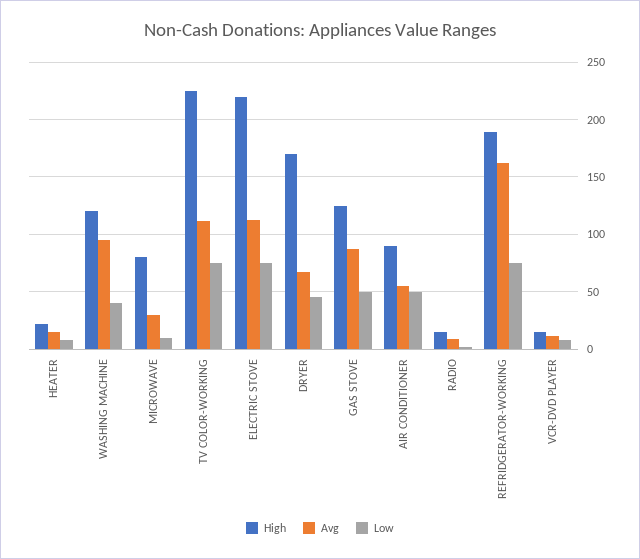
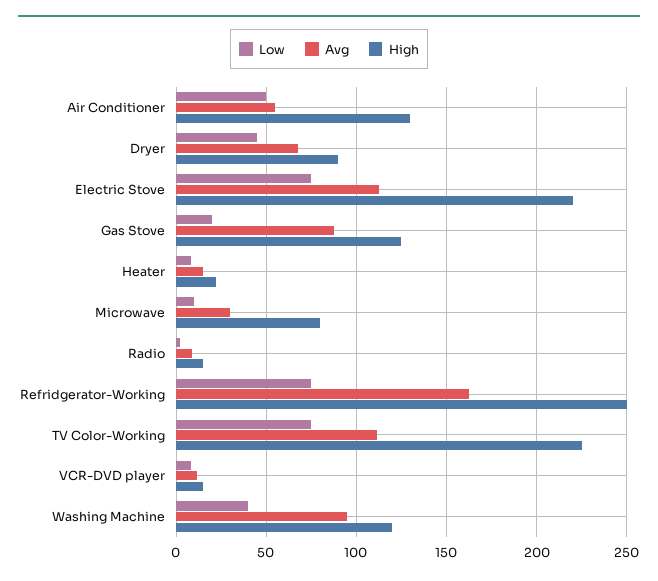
High, DRYER: 170 -> 90
Low, GAS STOVE: 50 -> 20
High, AIR CONDITIONER: 90 -> 130
High, REFRIDGERATOR-WORKING: 190 -> 250

